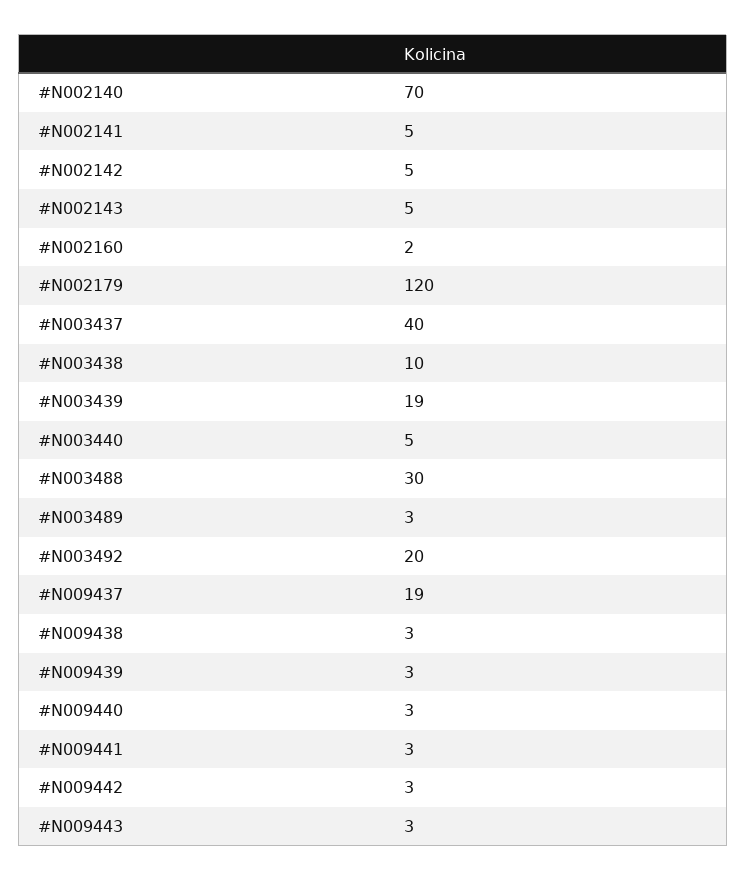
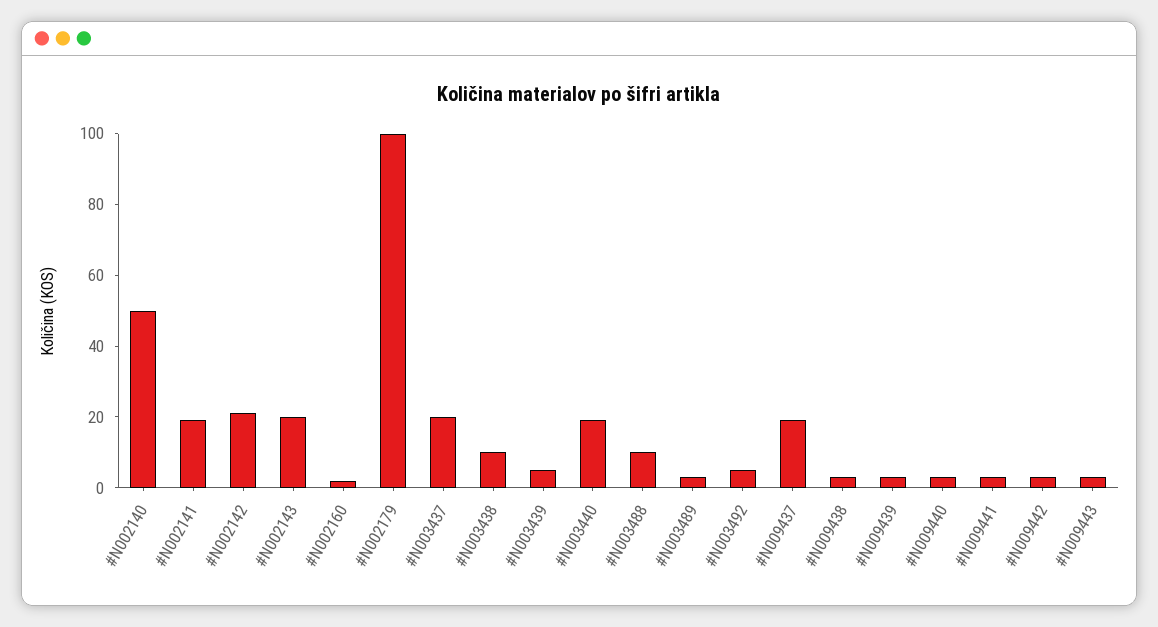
#N002140: 70 -> 50
#N002141: 5 -> 20
#N002142: 5 -> 20
#N002143: 5 -> 20
#N002179: 120 -> 100
#N003437: 40 -> 20
#N003439: 19 -> 5
#N003440: 5 -> 20
#N003488: 30 -> 10
#N003492: 20 -> 5

